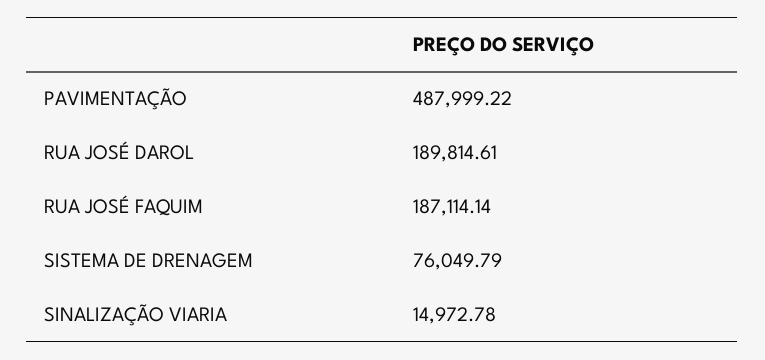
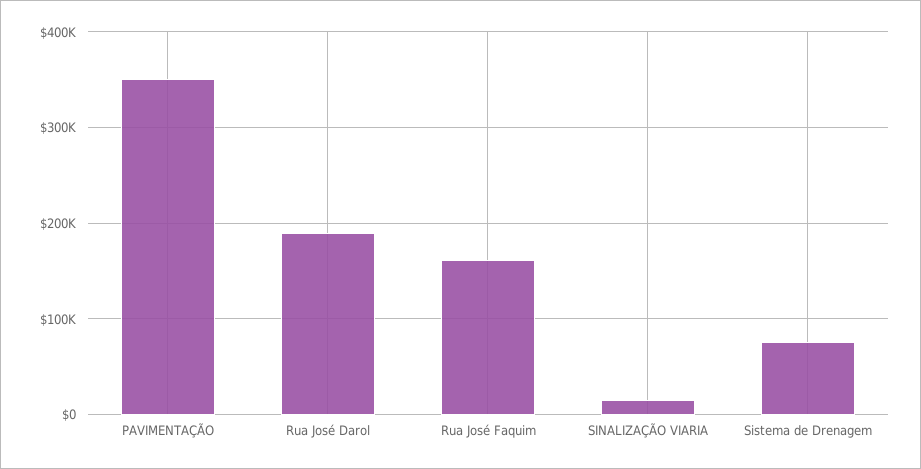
PAVIMENTAÇÃO: 487999.22 -> 350000
RUA JOSÉ FAQUIM: 187114.14 -> 160000

